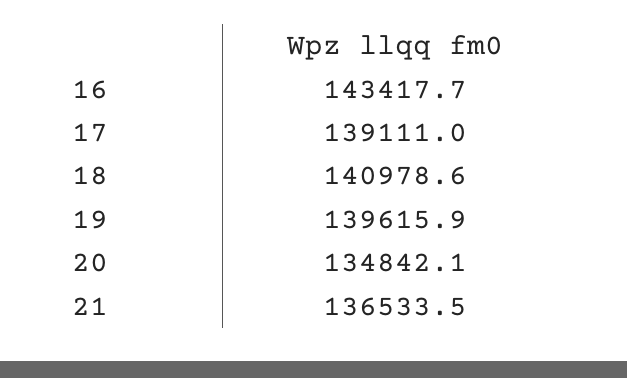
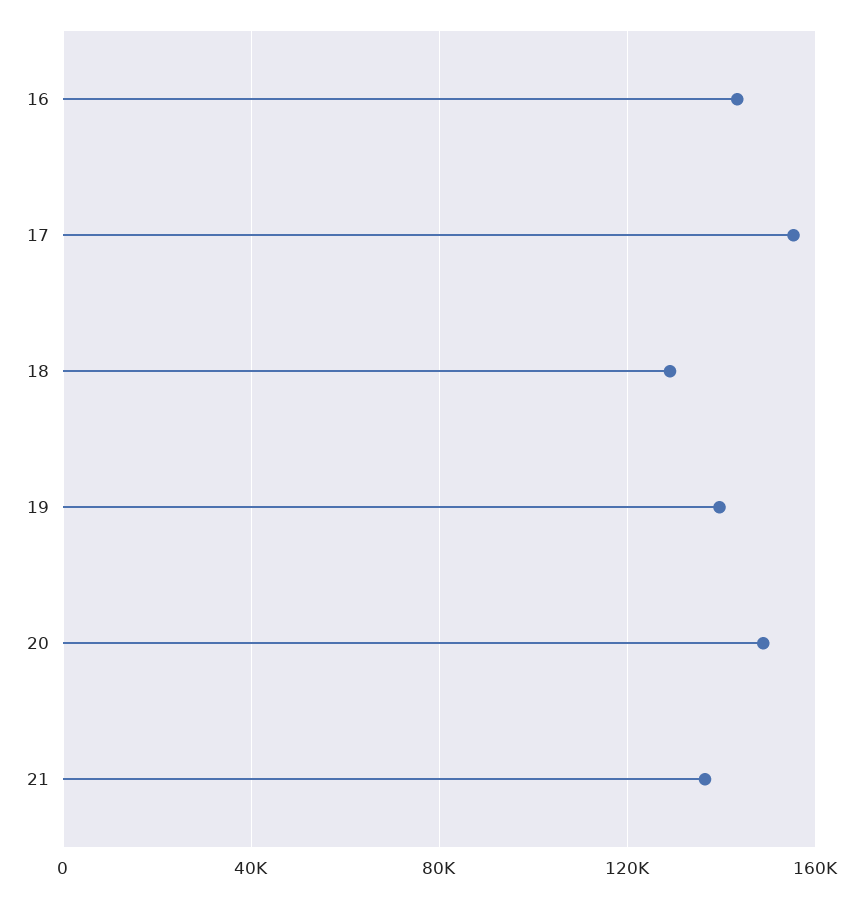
17: 139111 -> 155000
18: 140978.6 -> 130000
20: 134842.1 -> 150000

